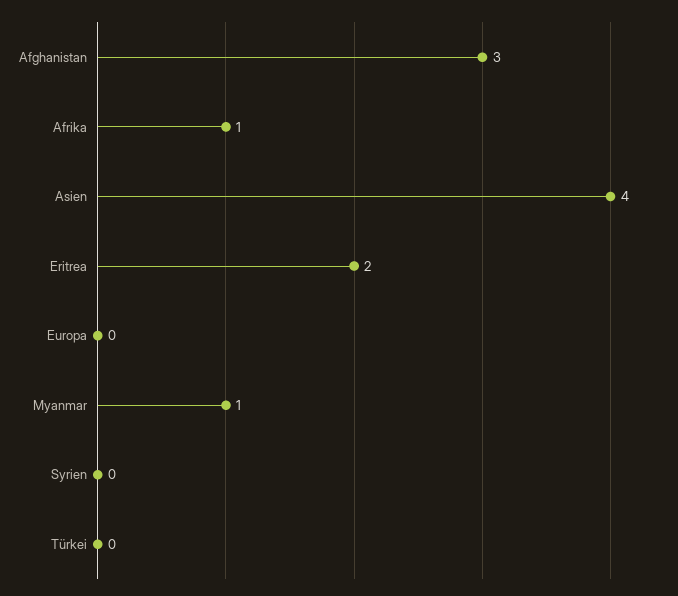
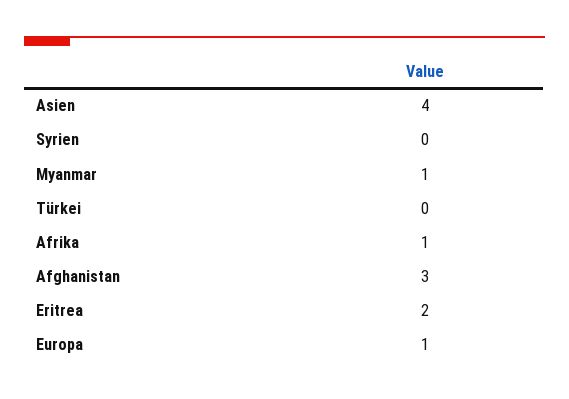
Europa: 0 -> 1

